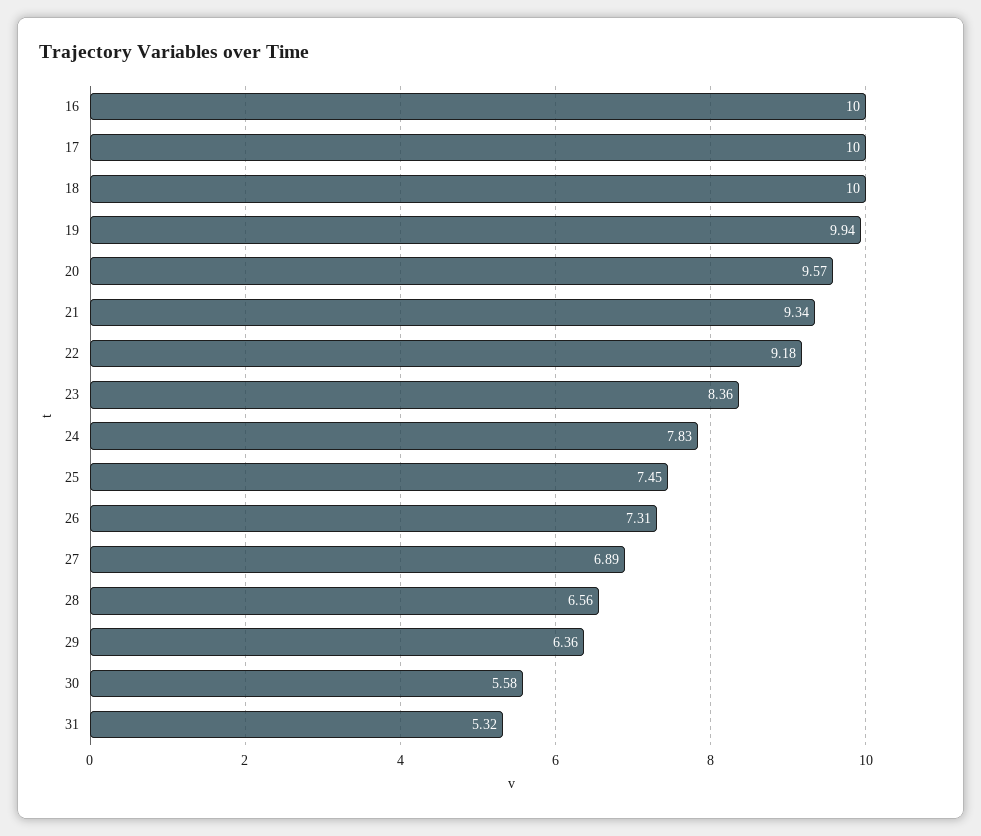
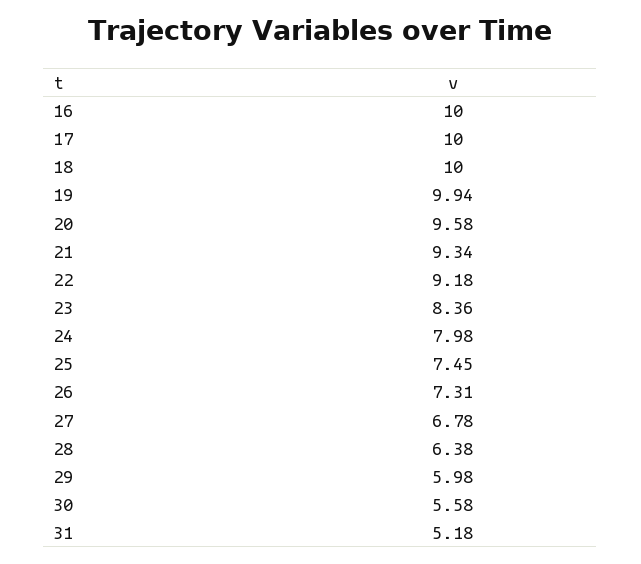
20: 9.57 -> 9.58
24: 7.83 -> 7.98
27: 6.89 -> 6.78
28: 6.56 -> 6.38
29: 6.36 -> 5.98
31: 5.32 -> 5.18

